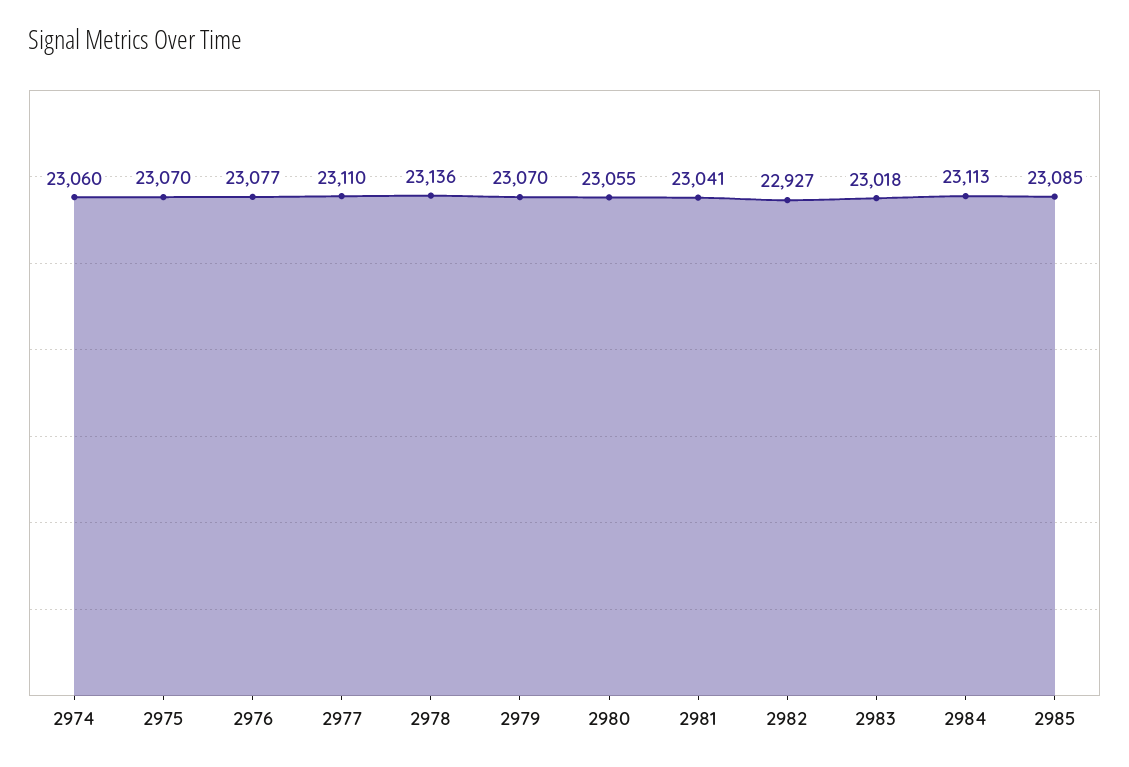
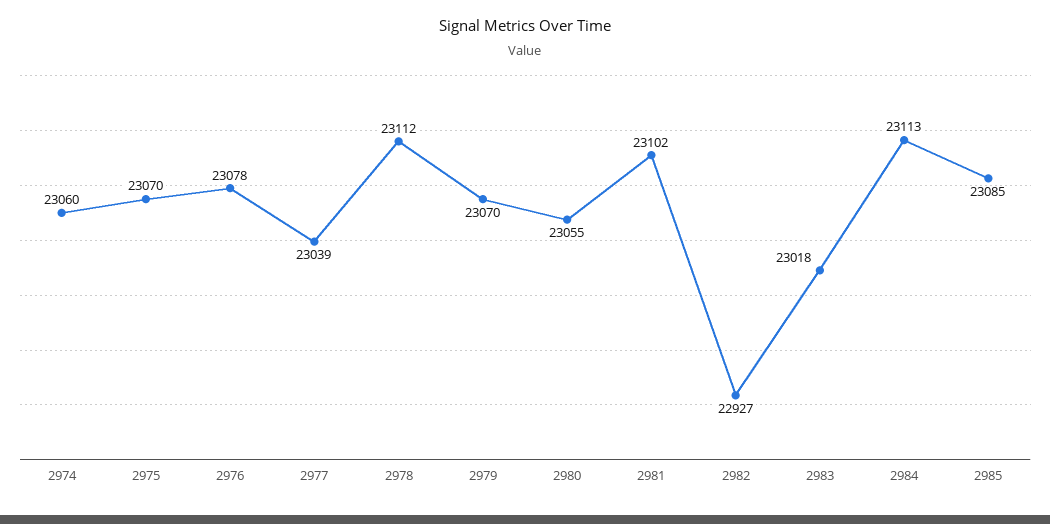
2976: 23077 -> 23078
2977: 23110 -> 23039
2978: 23136 -> 23112
2981: 23041 -> 23102

